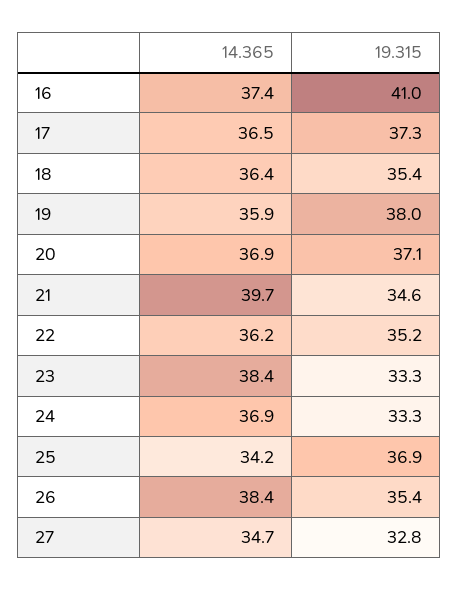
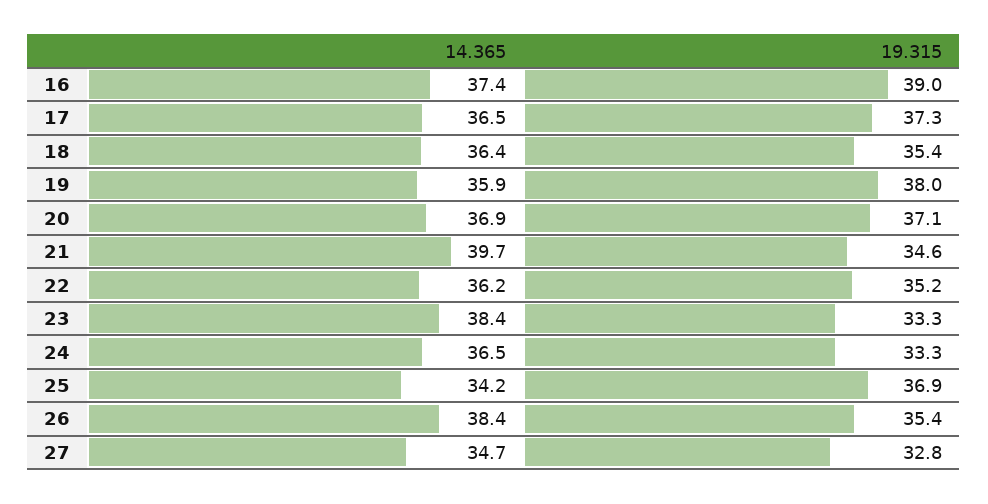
19.315, 16: 41 -> 39
14.365, 24: 36.9 -> 36.5

